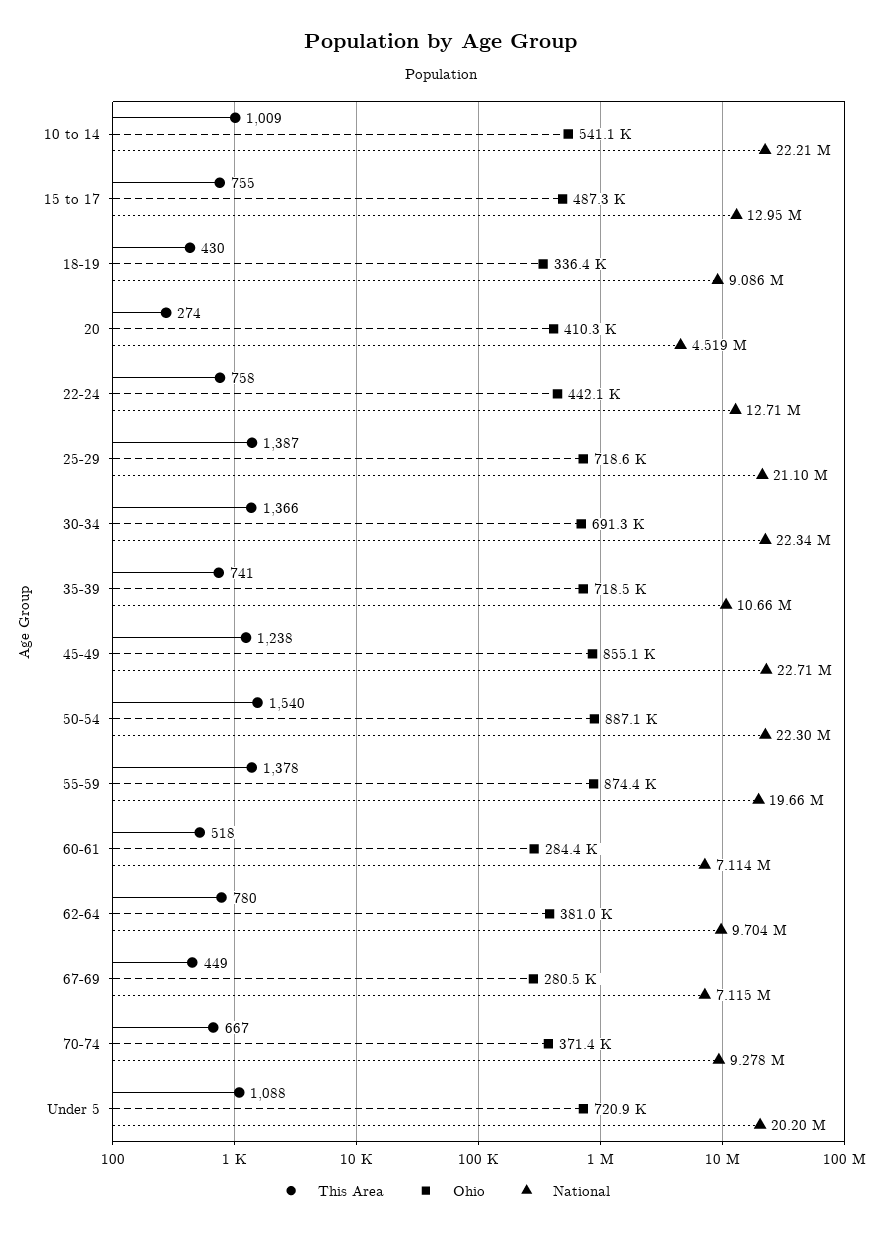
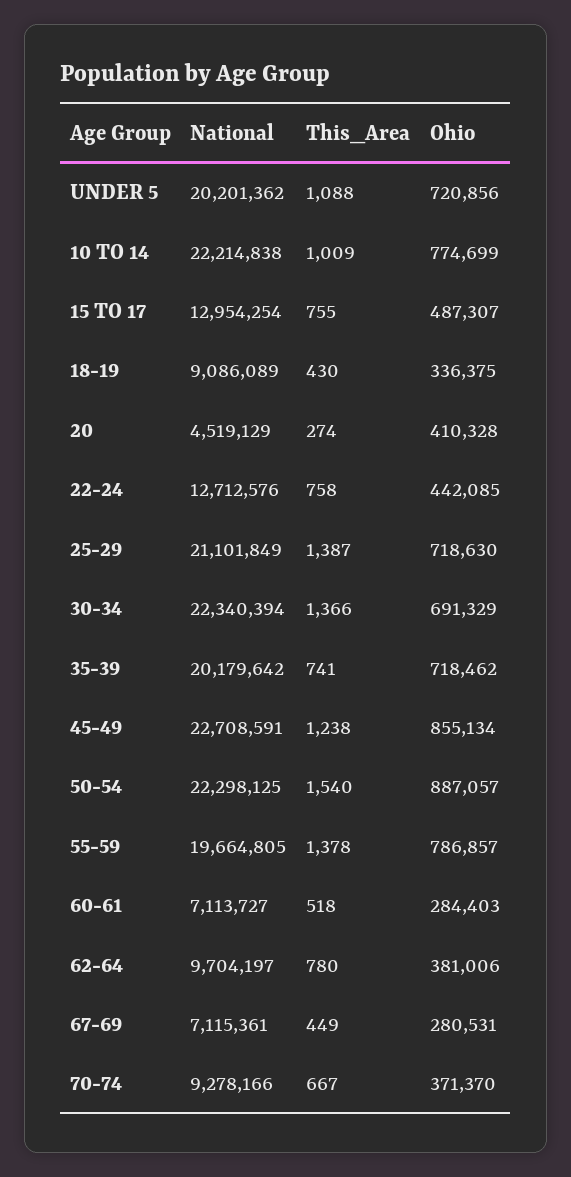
Ohio, 10 to 14: 541100 -> 774699
National, 35-39: 10660000 -> 20179642
Ohio, 55-59: 874400 -> 786857

